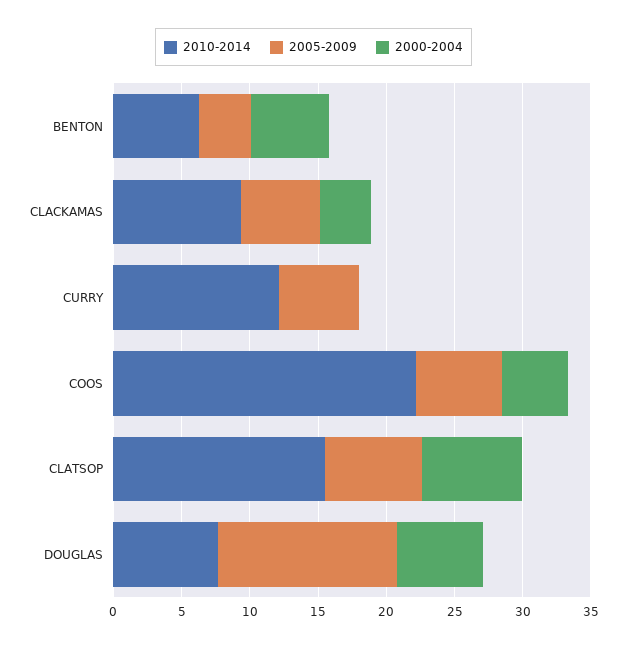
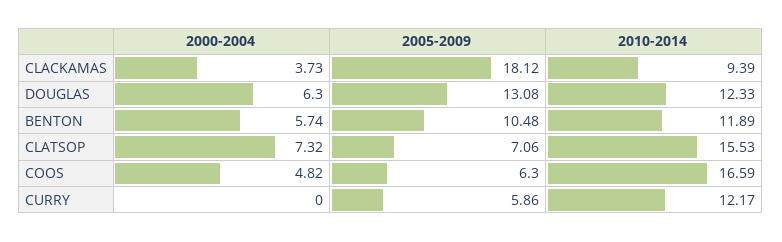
2010-2014, BENTON: 6 -> 11.89
2005-2009, BENTON: 4 -> 10.48
2005-2009, CLACKAMAS: 6 -> 18.12
2010-2014, COOS: 22 -> 16.59
2010-2014, DOUGLAS: 8 -> 12.33

